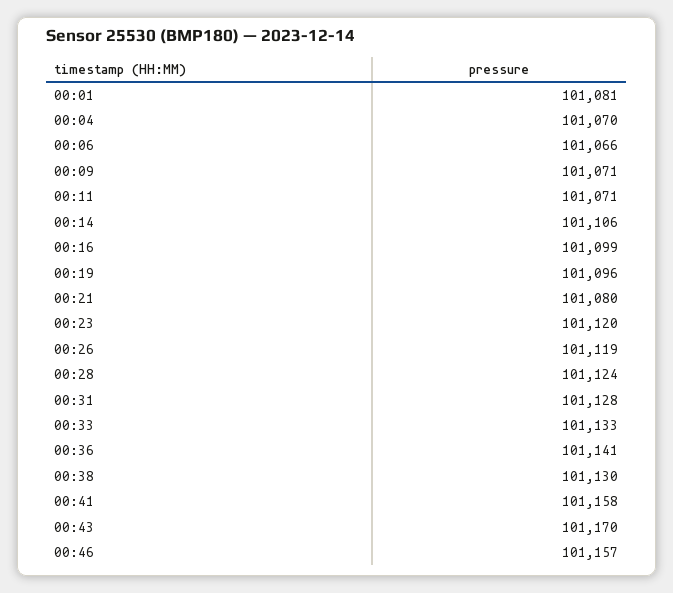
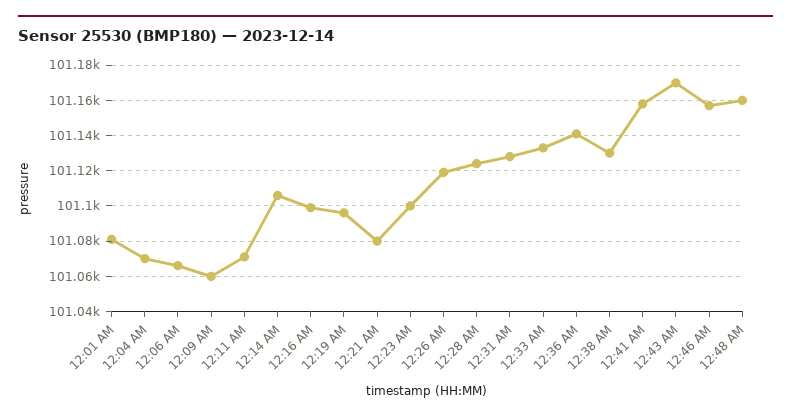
00:09: 101071 -> 101060
00:23: 101120 -> 101100
12:48 AM: none -> 101160

